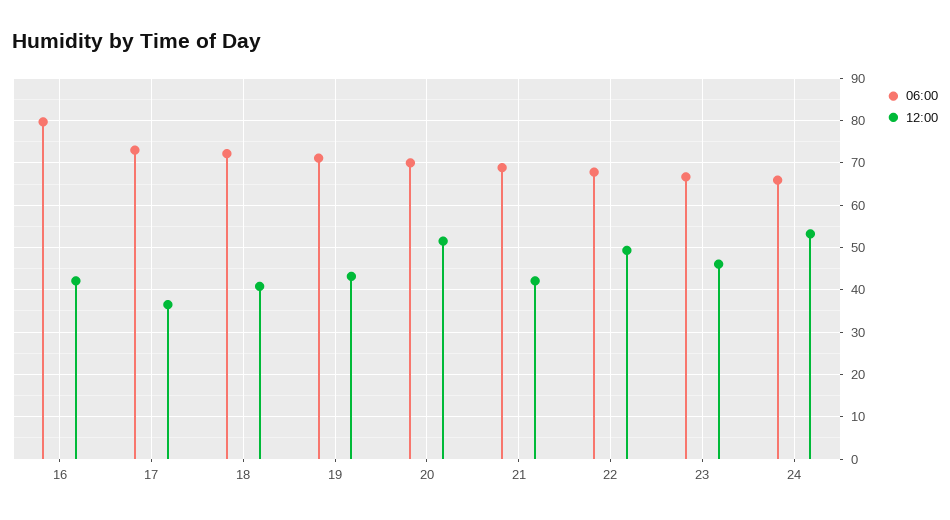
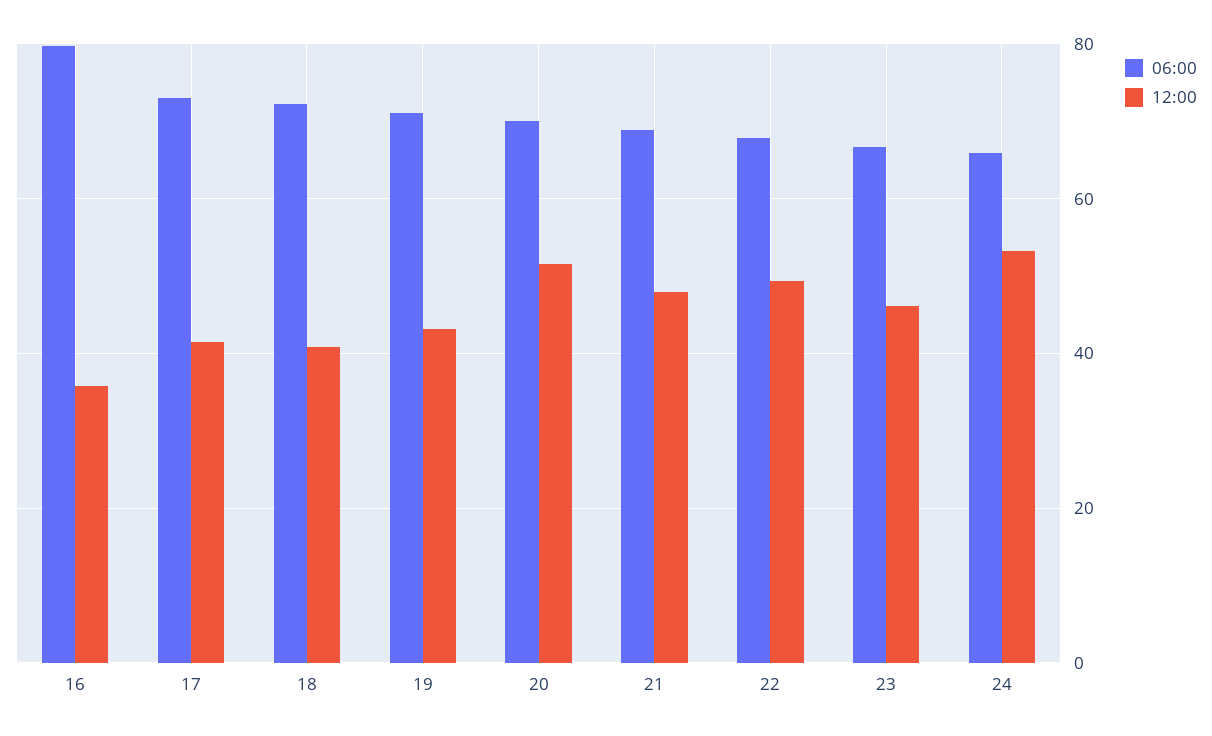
12:00, 16: 42 -> 36
12:00, 17: 36 -> 42
12:00, 21: 42 -> 48

